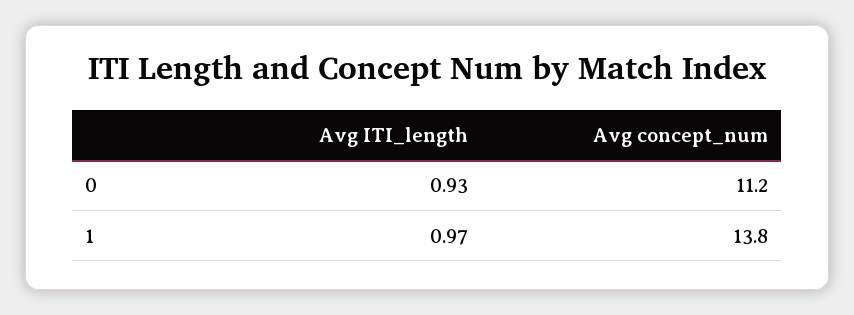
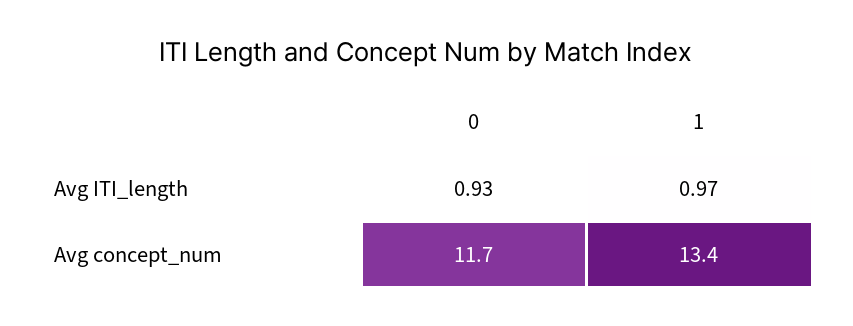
Avg concept_num, 0: 11.2 -> 11.7
Avg concept_num, 1: 13.8 -> 13.4

